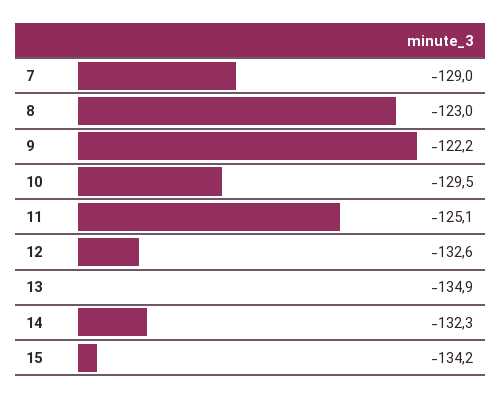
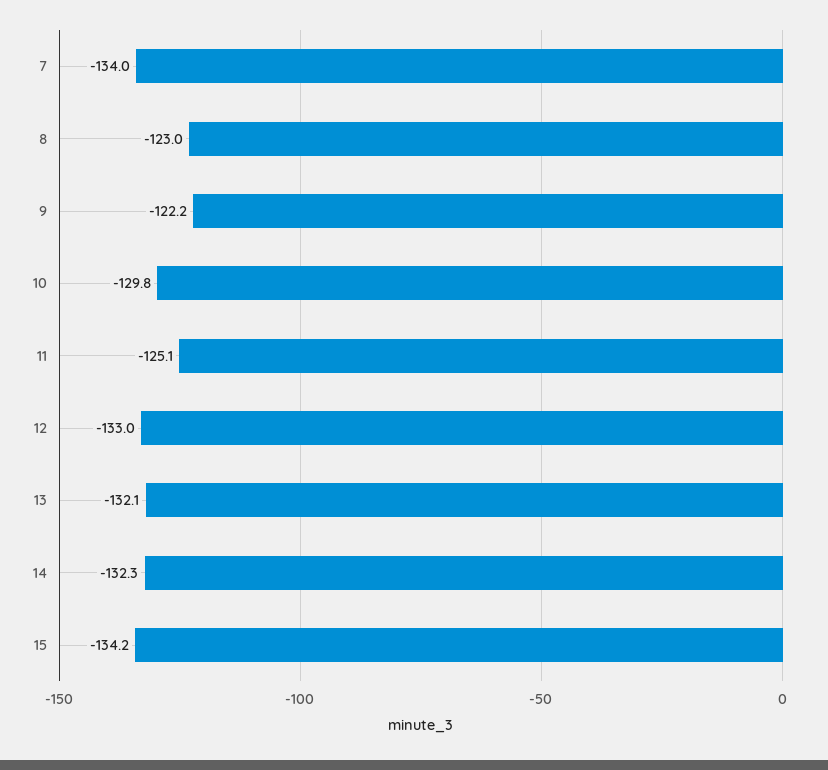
7: -129 -> -134
10: -129.5 -> -129.8
12: -132.6 -> -133
13: -134.9 -> -132.1

